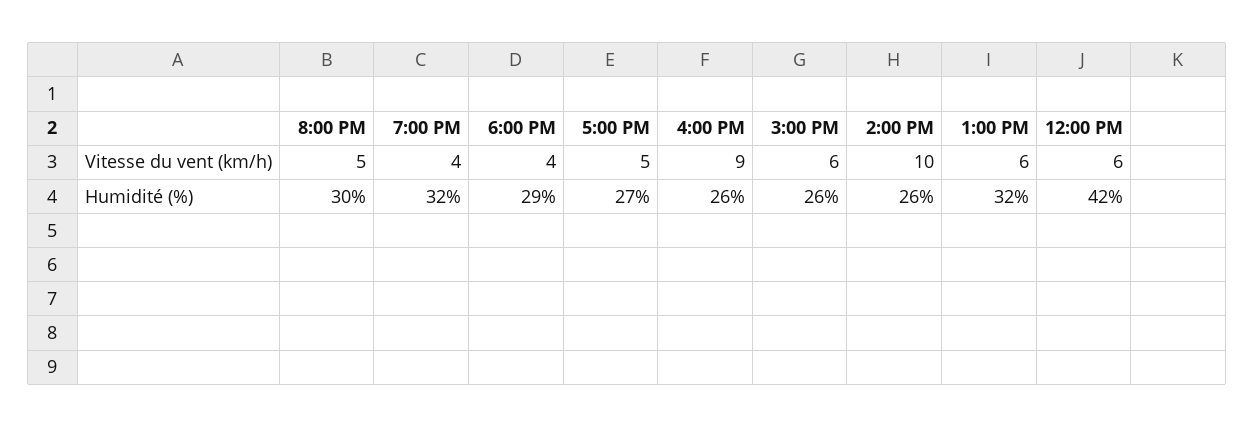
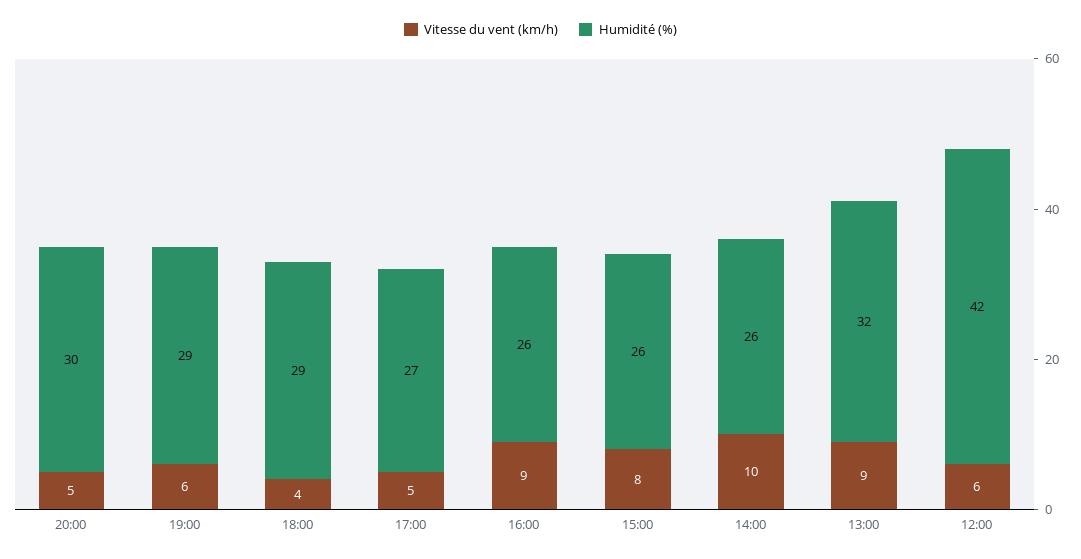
Vitesse du vent (km/h), 7:00 PM: 4 -> 6
Vitesse du vent (km/h), 3:00 PM: 6 -> 8
Vitesse du vent (km/h), 1:00 PM: 6 -> 9
Humidité (%), 7:00 PM: 32 -> 29

